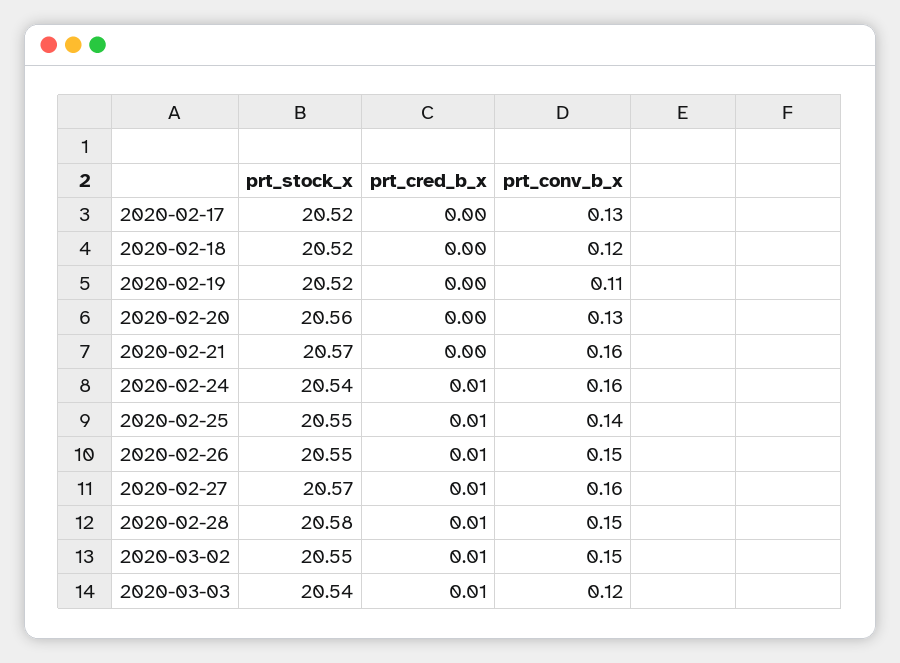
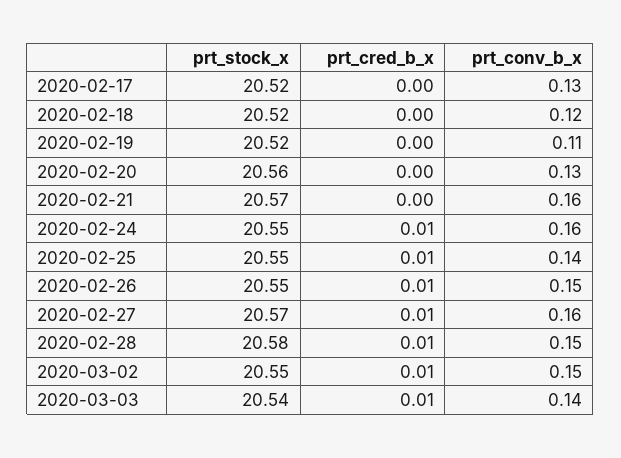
prt_stock_x, 2020-02-24: 20.54 -> 20.55
prt_conv_b_x, 2020-03-03: 0.12 -> 0.14

